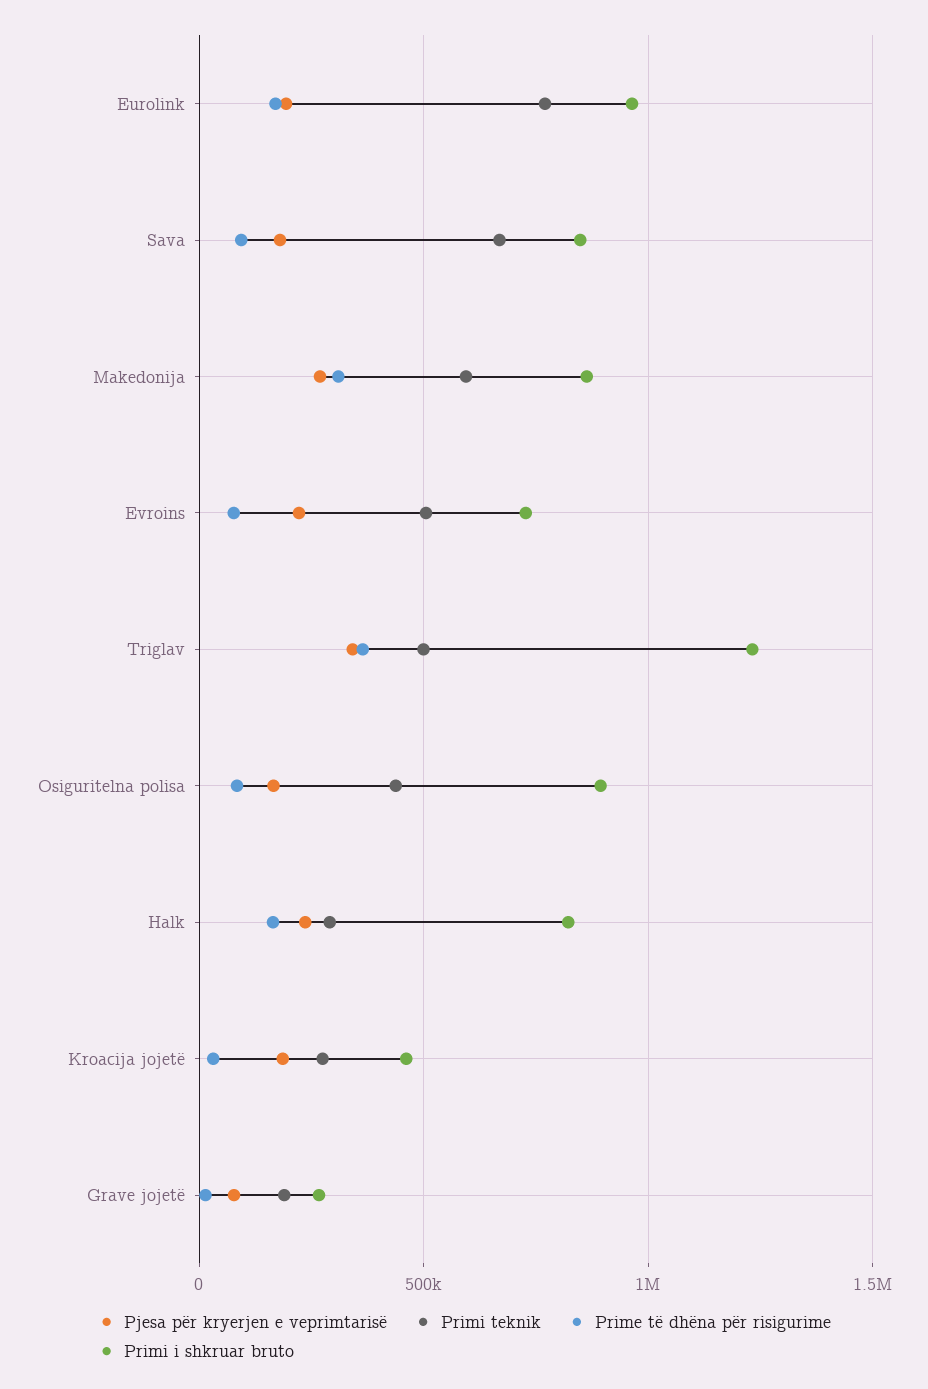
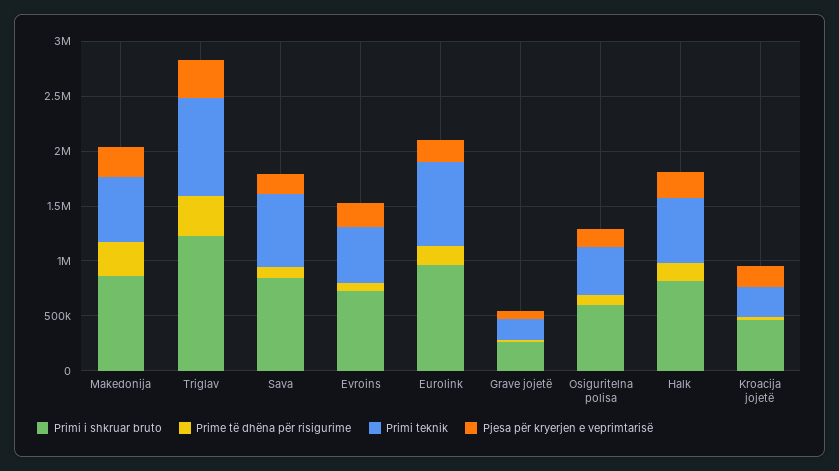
Primi teknik, Triglav: 500000 -> 900000
Primi i shkruar bruto, Osiguritelna polisa: 900000 -> 600000
Primi teknik, Halk: 300000 -> 600000

